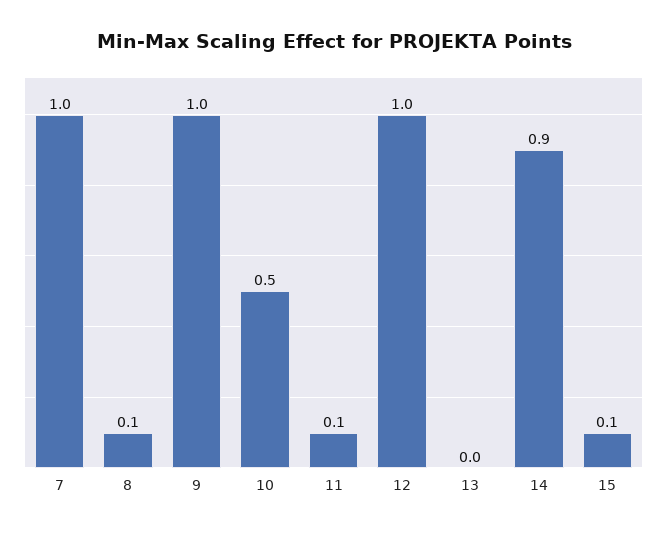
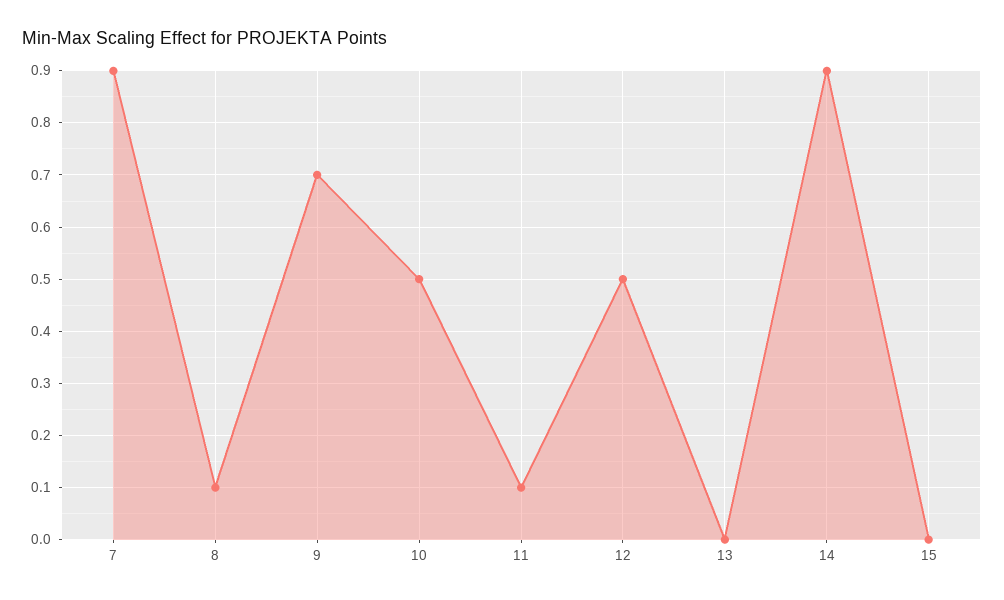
7: 1 -> 0.9
9: 1 -> 0.7
12: 1 -> 0.5
15: 0.1 -> 0

